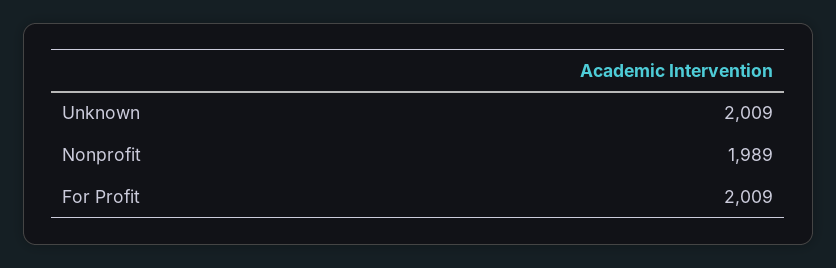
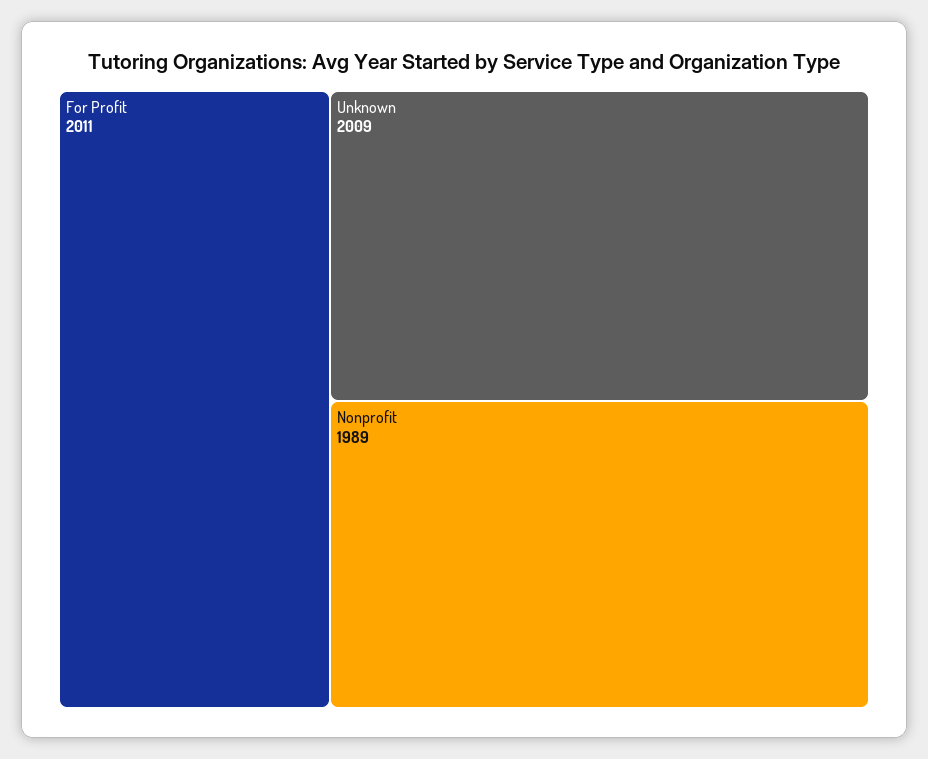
For Profit: 2009 -> 2011

